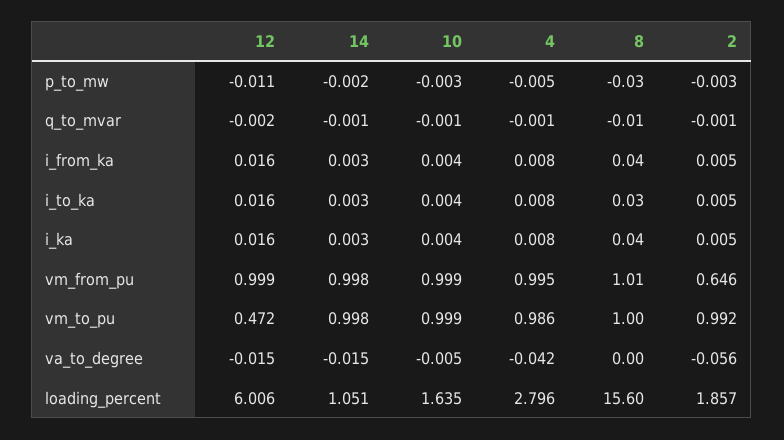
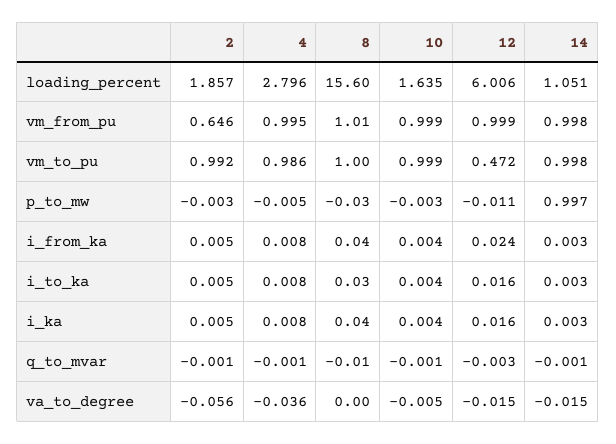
14, p_to_mw: -0.002 -> 0.997
12, q_to_mvar: -0.002 -> -0.003
12, i_from_ka: 0.016 -> 0.024
4, va_to_degree: -0.042 -> -0.036

